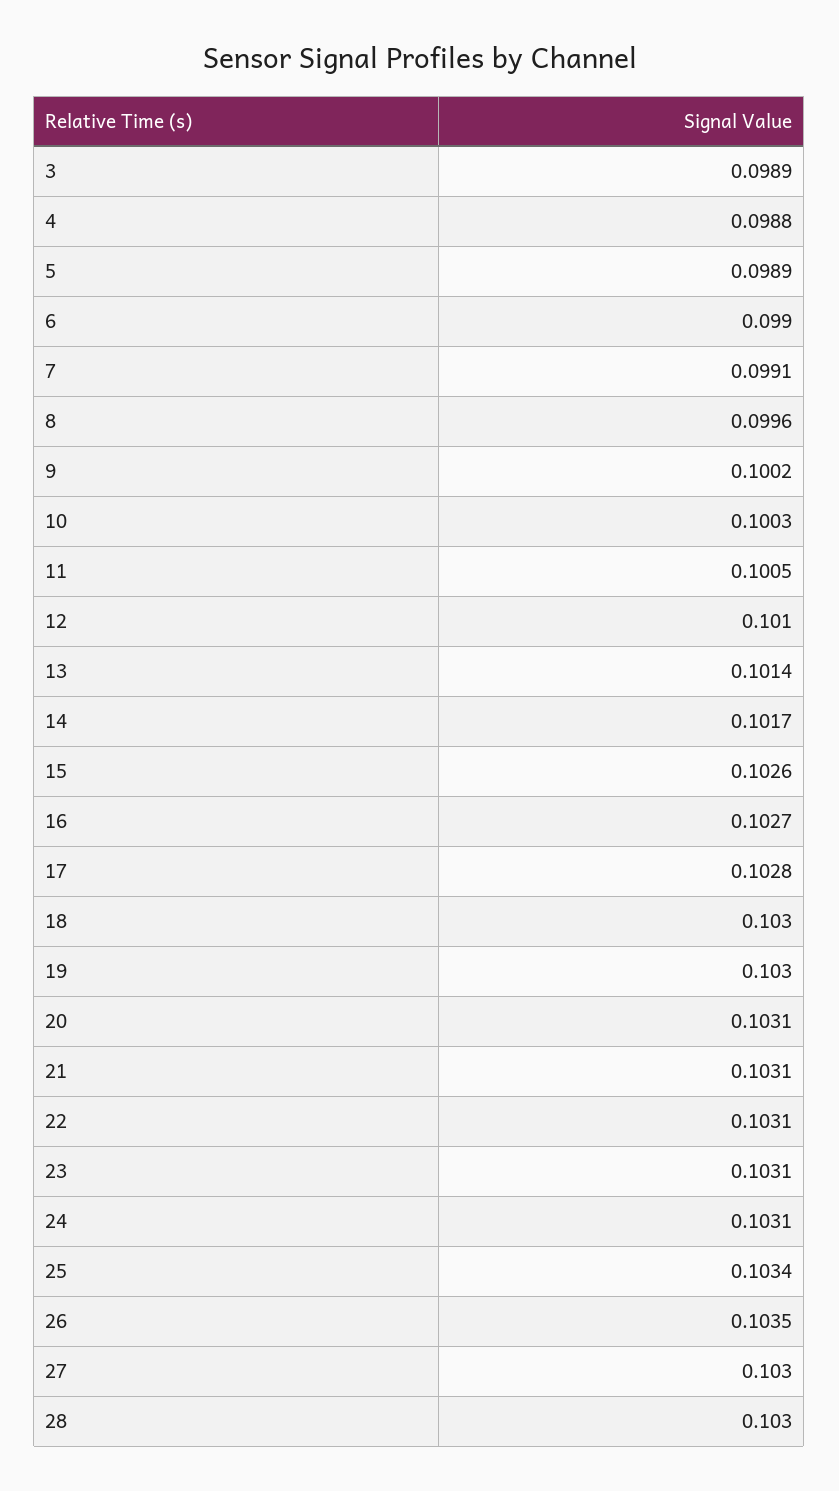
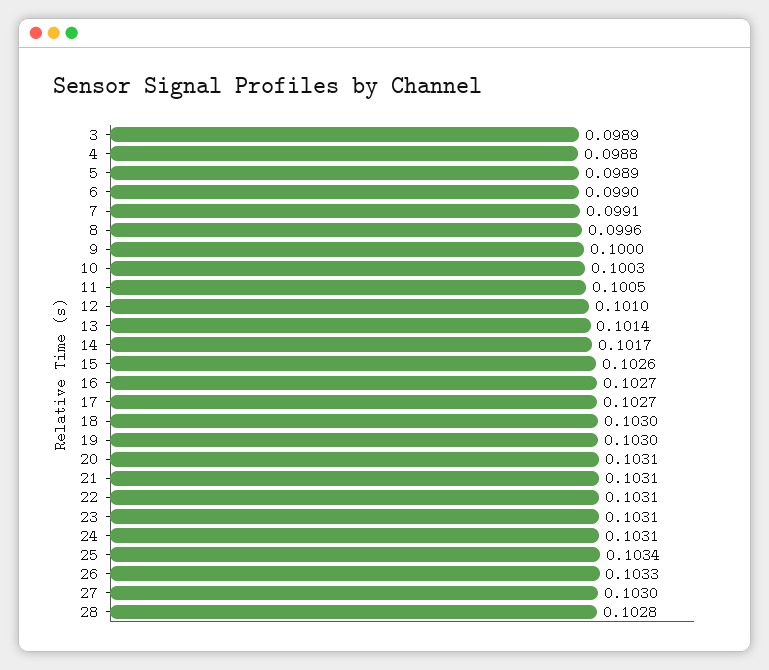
9: 0.1002 -> 0.1
17: 0.1028 -> 0.1027
26: 0.1035 -> 0.1033
28: 0.103 -> 0.1028

